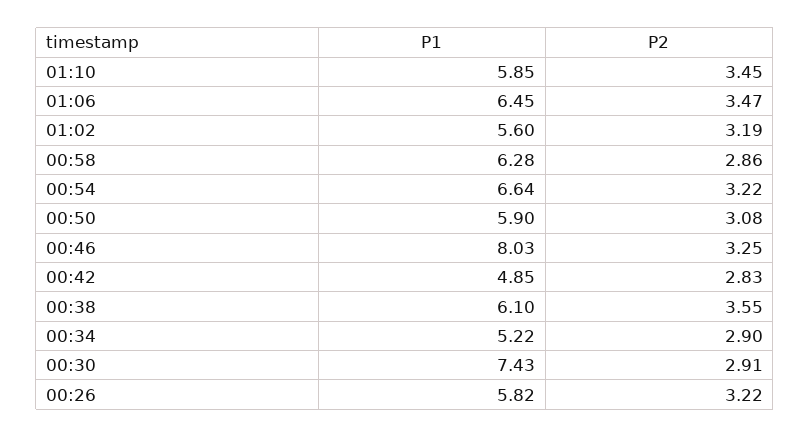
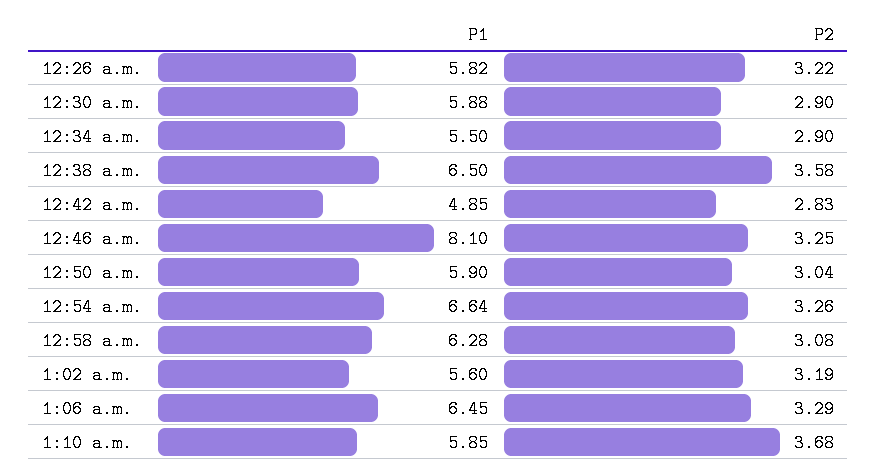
P2, 01:10: 3.45 -> 3.68
P2, 01:06: 3.47 -> 3.29
P2, 00:58: 2.86 -> 3.08
P2, 00:54: 3.22 -> 3.26
P2, 00:50: 3.08 -> 3.04
P1, 00:46: 8.03 -> 8.1
P1, 00:38: 6.1 -> 6.5
P2, 00:38: 3.55 -> 3.58
P1, 00:34: 5.22 -> 5.5
P1, 00:30: 7.43 -> 5.88
P2, 00:30: 2.91 -> 2.9

